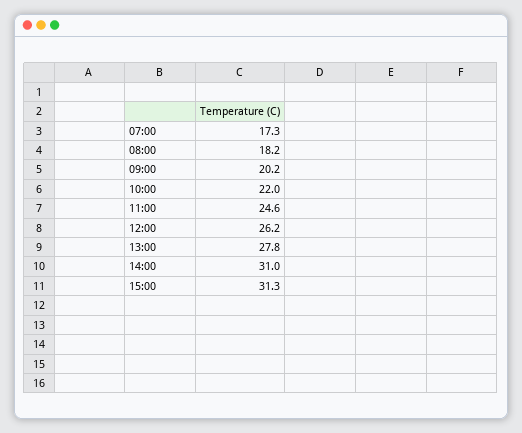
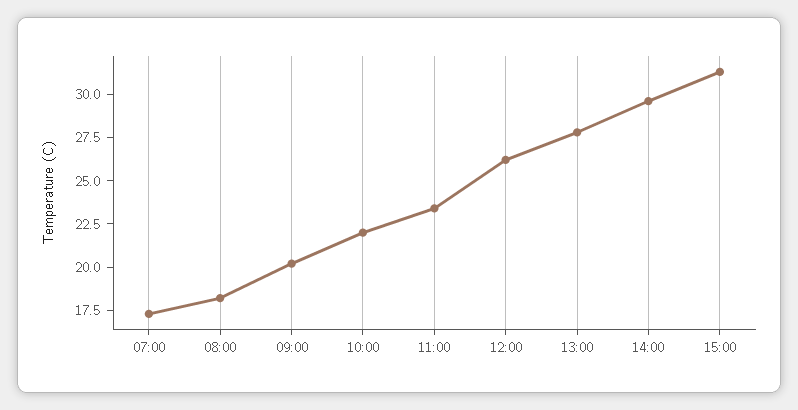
11:00: 24.6 -> 23.5
14:00: 31 -> 29.5

